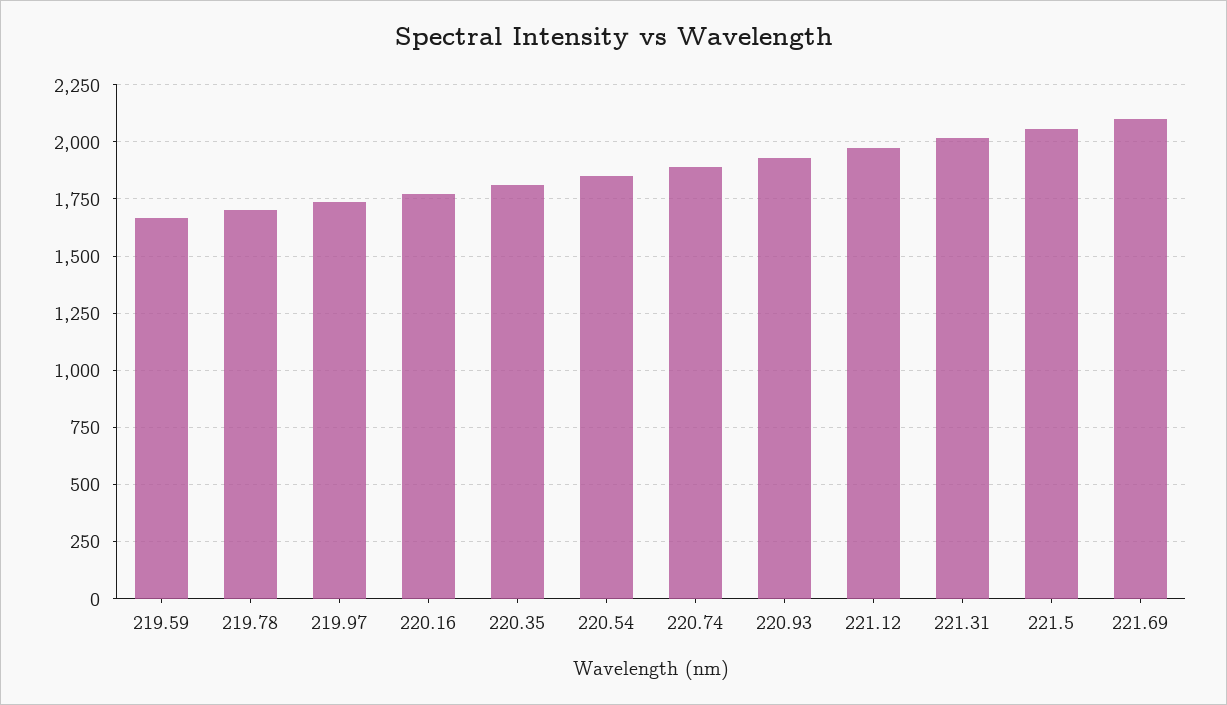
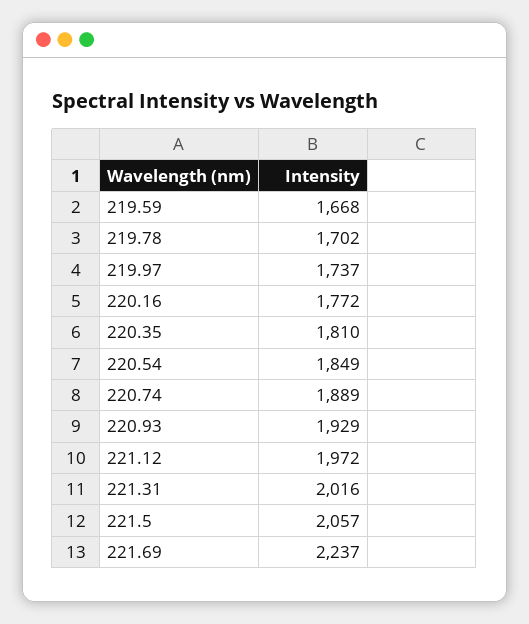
221.69: 2100 -> 2237

